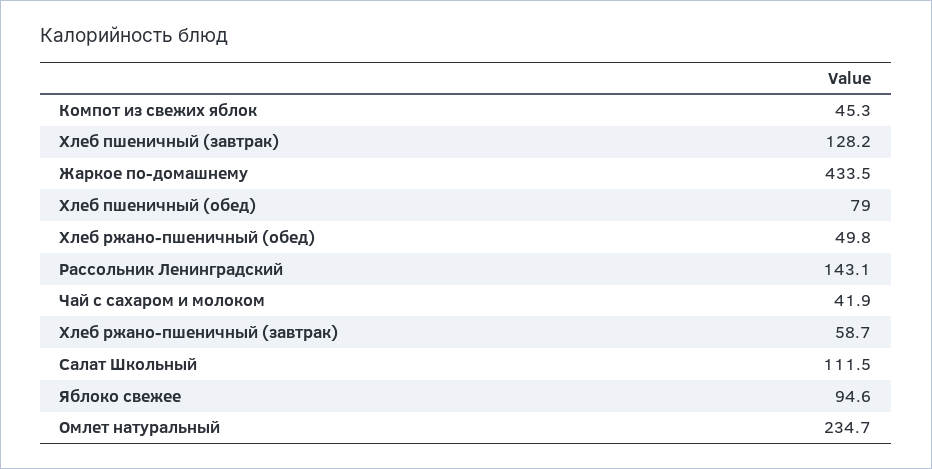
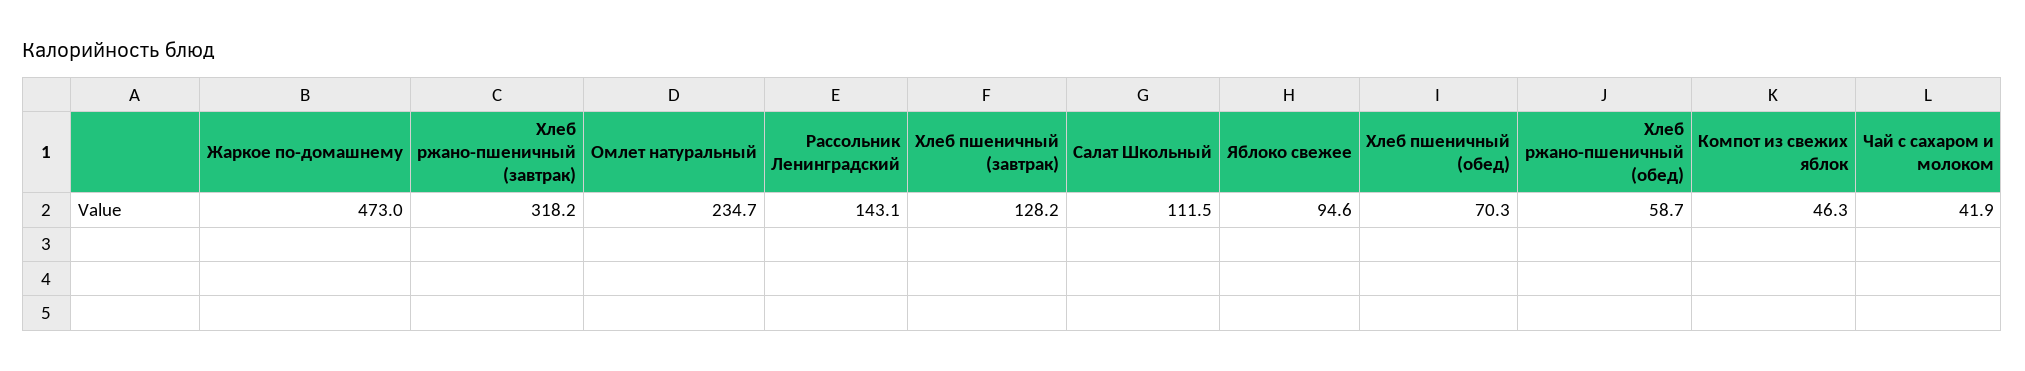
Компот из свежих яблок: 45.3 -> 46.3
Жаркое по-домашнему: 433.5 -> 473
Хлеб пшеничный (обед): 79 -> 70.3
Хлеб ржано-пшеничный (обед): 49.8 -> 58.7
Хлеб ржано-пшеничный (завтрак): 58.7 -> 318.2

